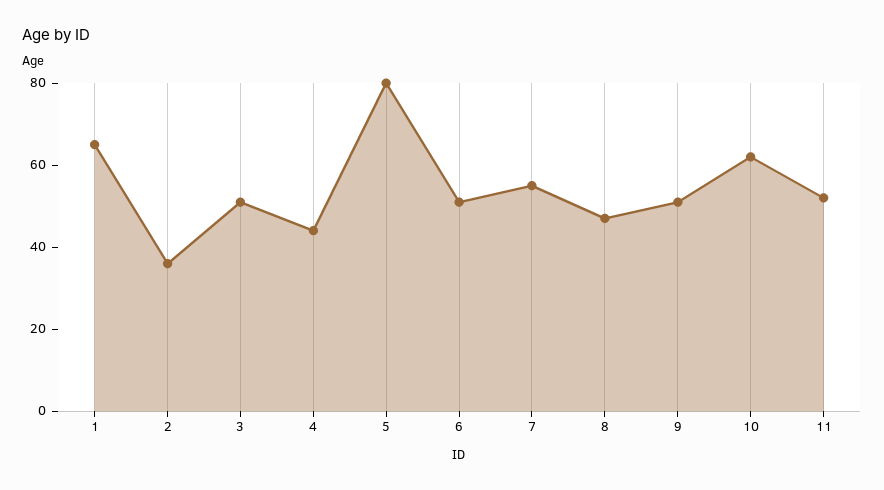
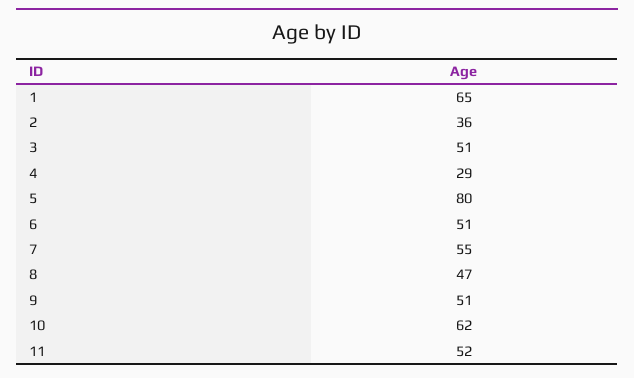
4: 45 -> 29

